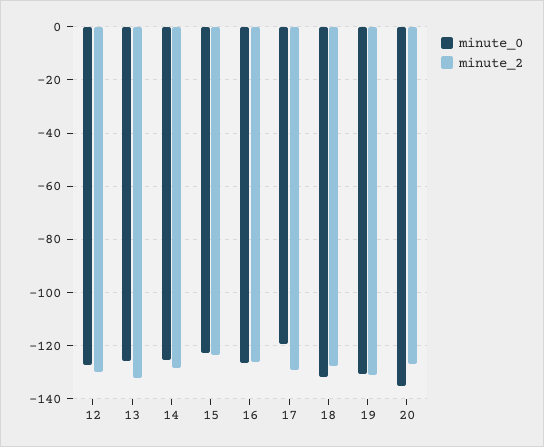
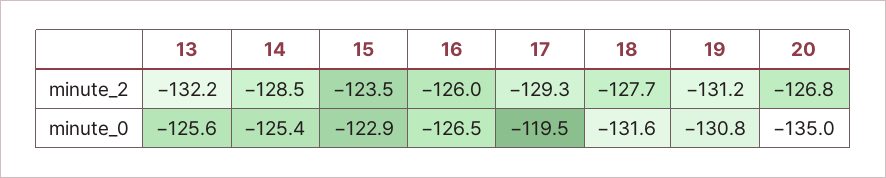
minute_0, 12: -127.5 -> none
minute_2, 12: -130 -> none

